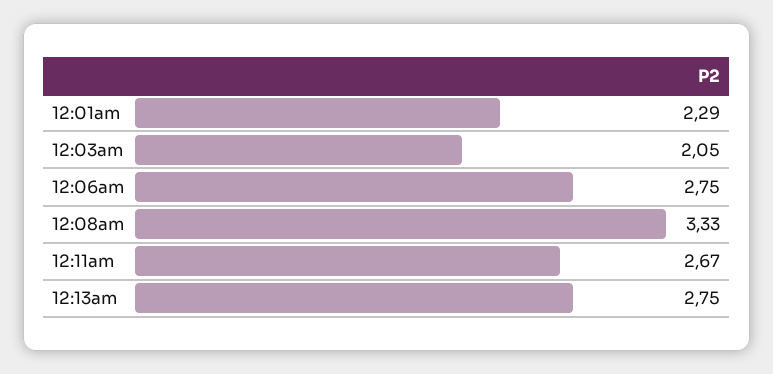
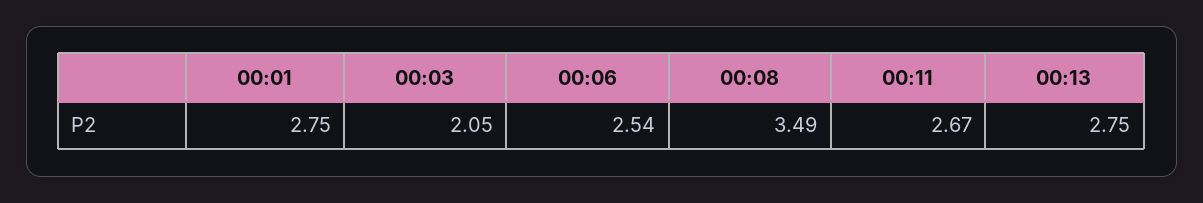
12:01am: 2.29 -> 2.75
12:06am: 2.75 -> 2.54
12:08am: 3.33 -> 3.49

